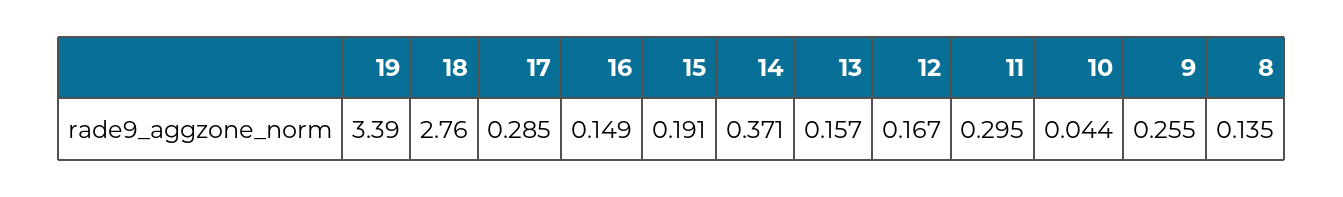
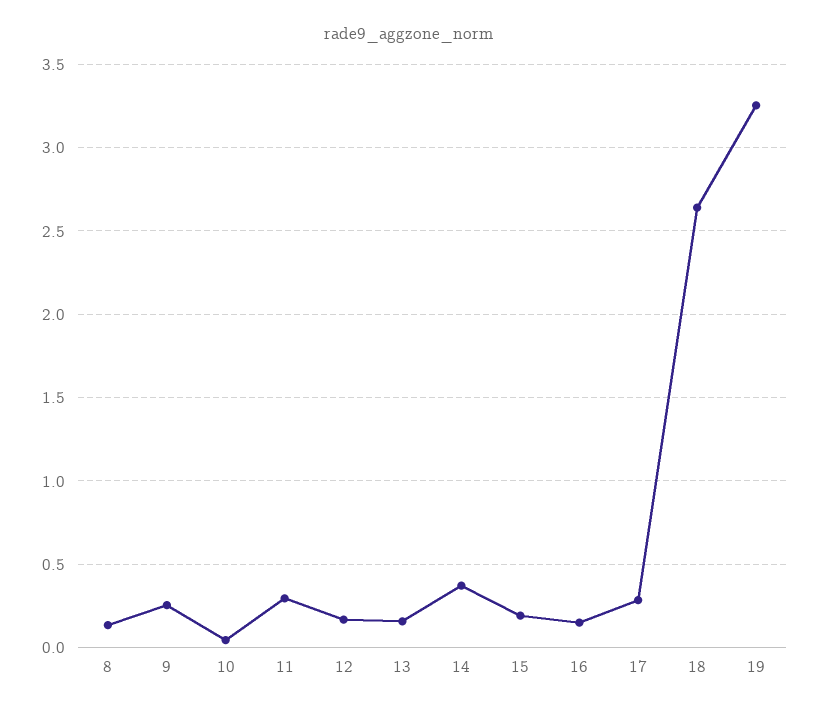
19: 3.39 -> 3.25
18: 2.76 -> 2.65

